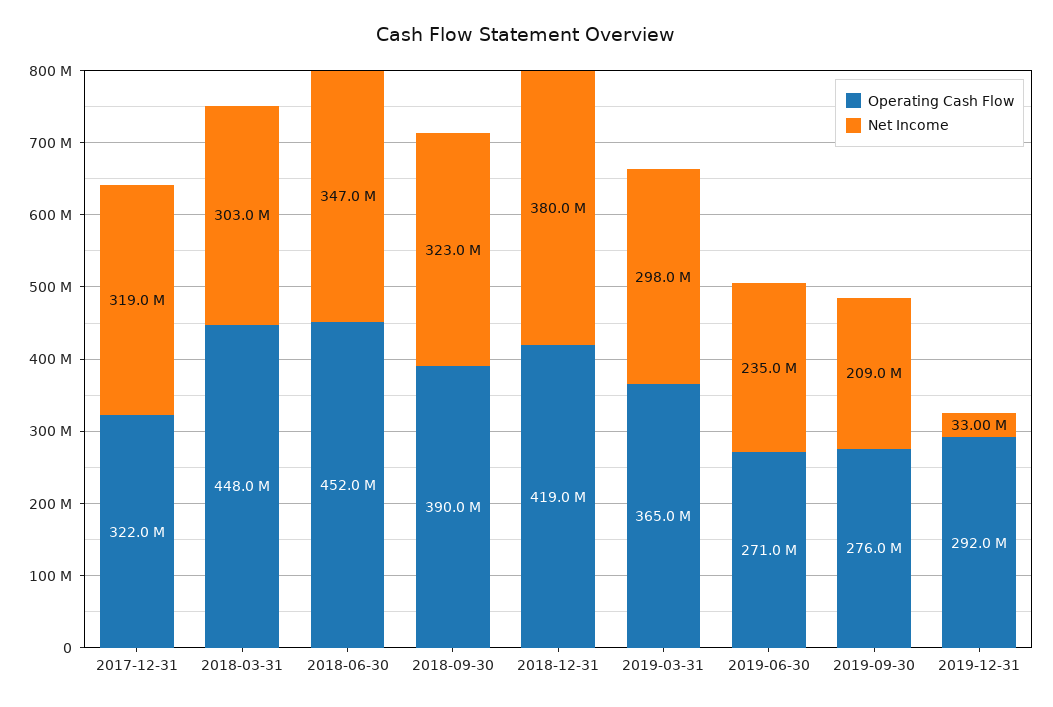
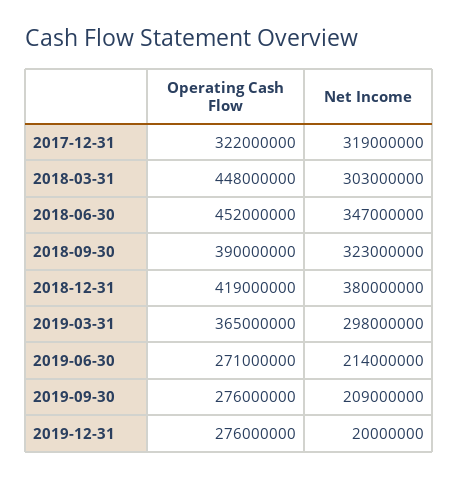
Net Income, 2019-06-30: 235000000 -> 214000000
Operating Cash Flow, 2019-12-31: 292000000 -> 276000000
Net Income, 2019-12-31: 33000000 -> 20000000

